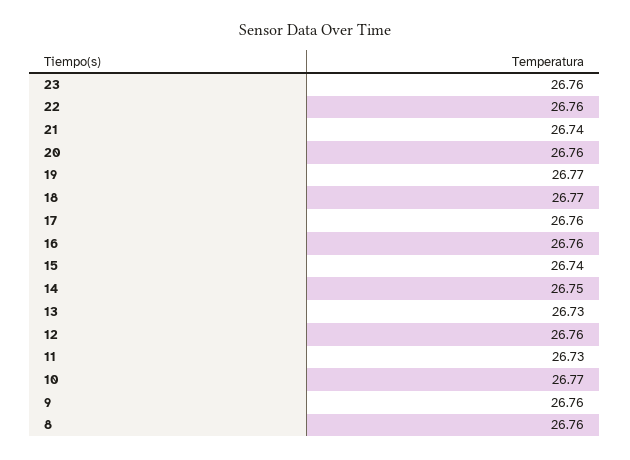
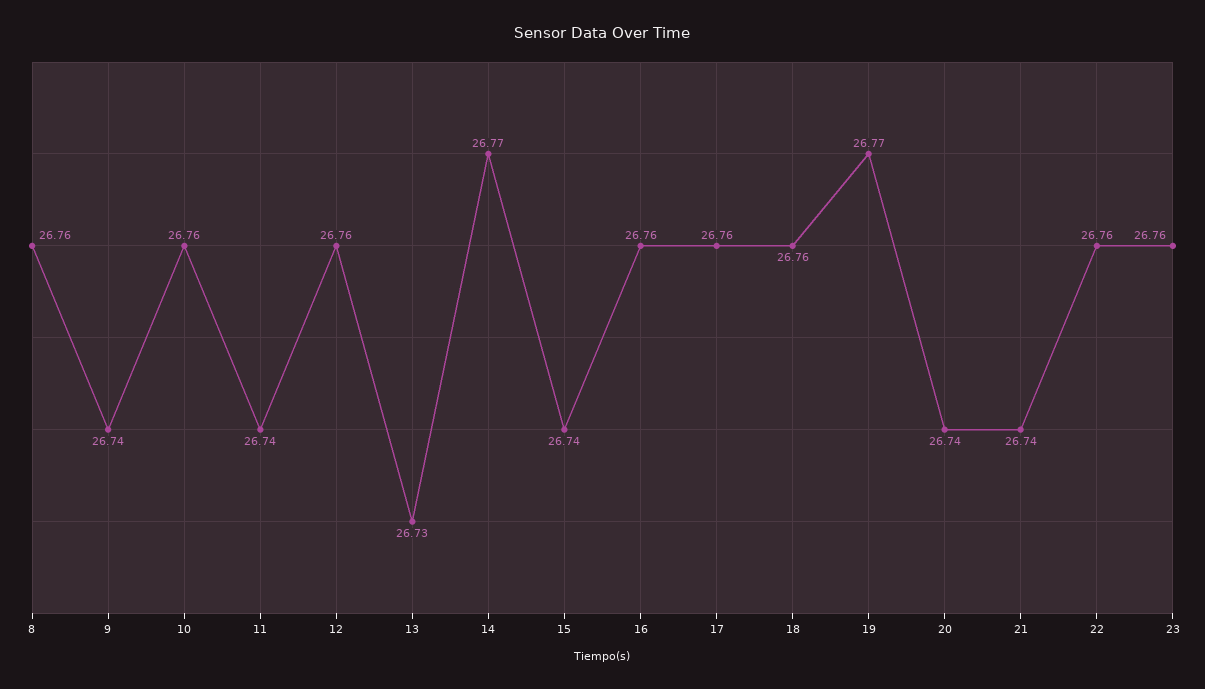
20: 26.76 -> 26.74
18: 26.77 -> 26.76
14: 26.75 -> 26.77
11: 26.73 -> 26.74
10: 26.77 -> 26.76
9: 26.76 -> 26.74

